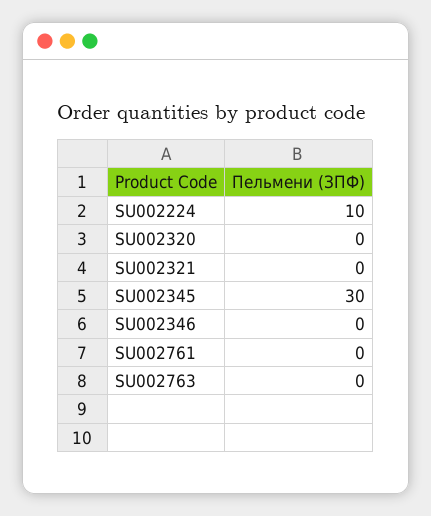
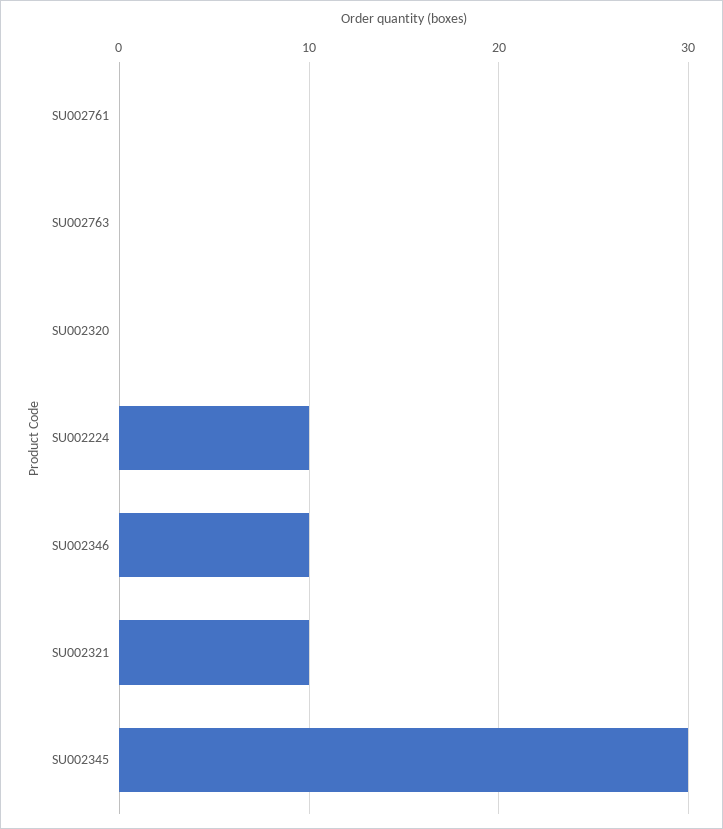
SU002321: 0 -> 10
SU002346: 0 -> 10

